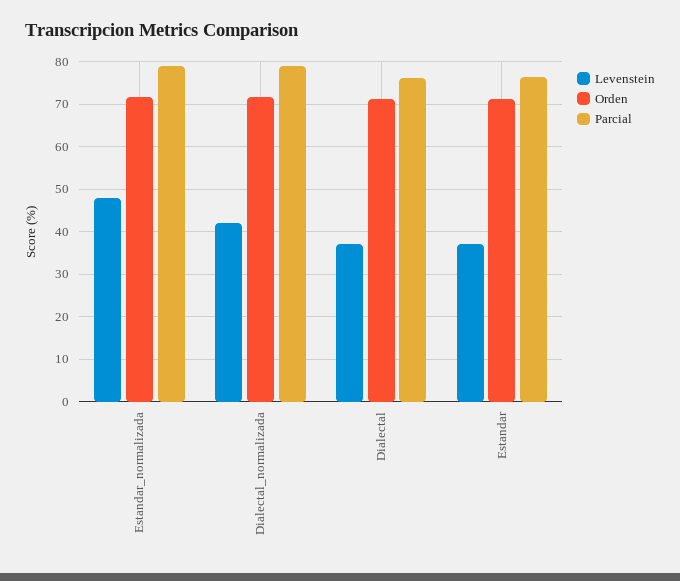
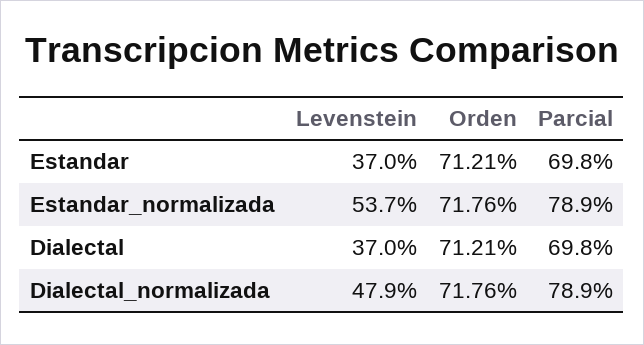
Levenstein, Estandar_normalizada: 48 -> 53.7
Levenstein, Dialectal_normalizada: 42 -> 47.9
Parcial, Dialectal: 76 -> 69.8
Parcial, Estandar: 76 -> 69.8

